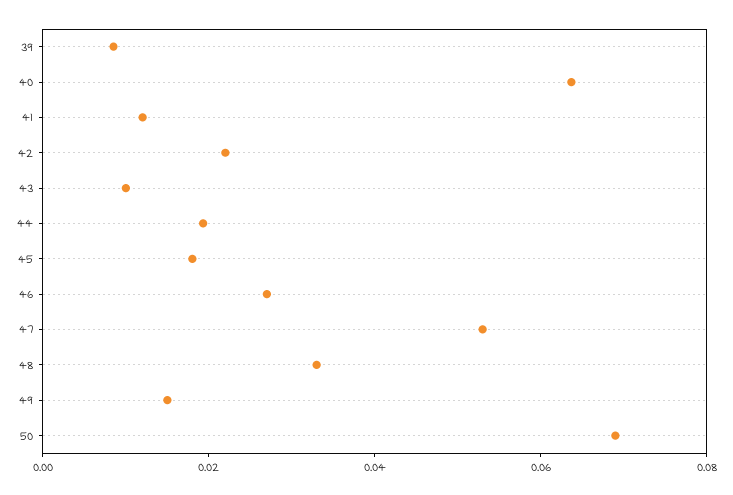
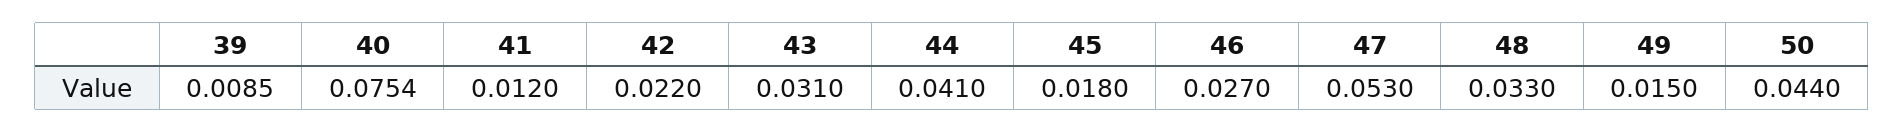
40: 0.065 -> 0.0754
43: 0.01 -> 0.031
44: 0.02 -> 0.041
50: 0.07 -> 0.044

